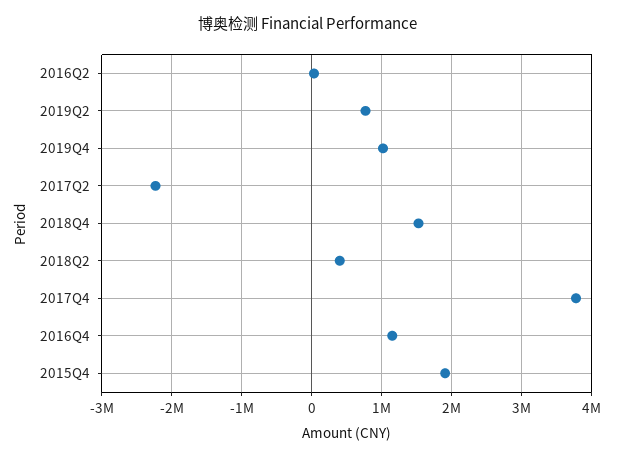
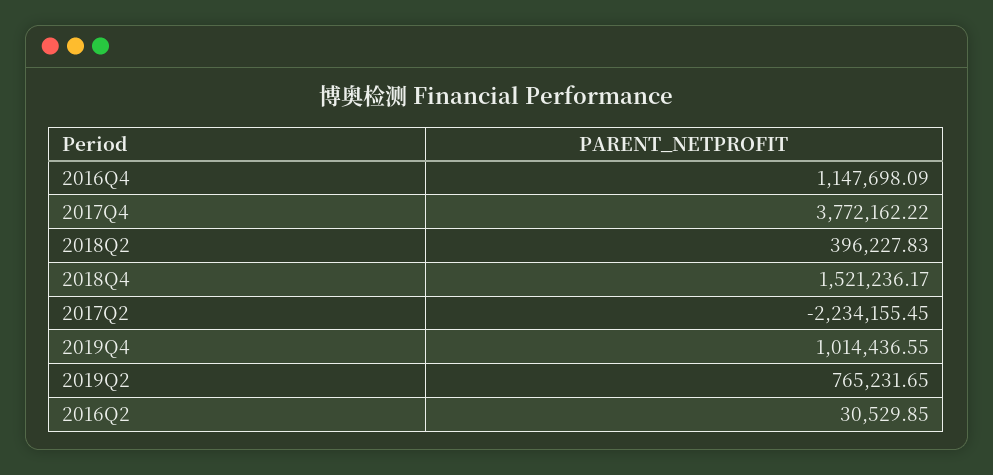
2015Q4: 1900000 -> none

